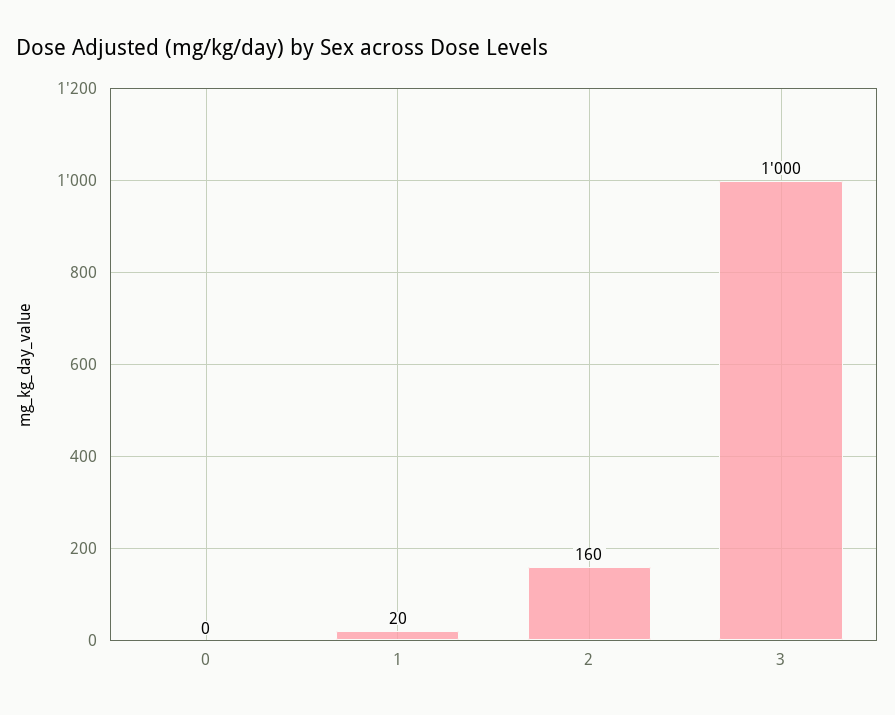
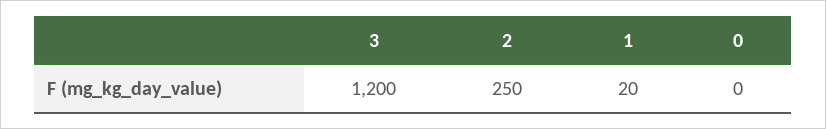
2: 160 -> 250
3: 1000 -> 1200

